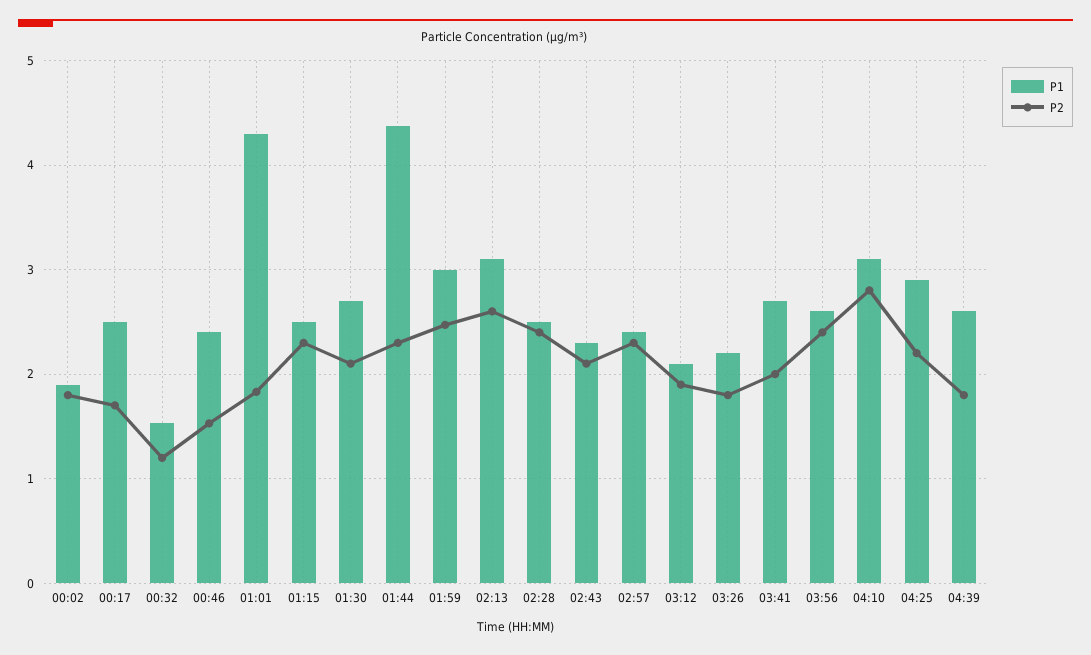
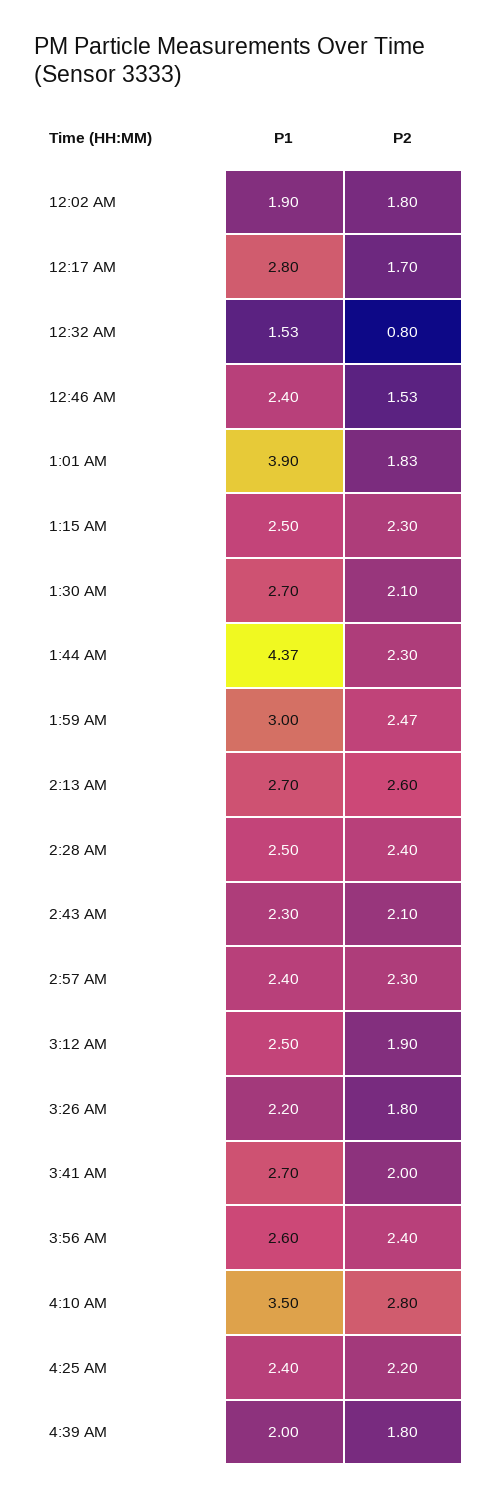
P1, 00:17: 2.5 -> 2.8
P2, 00:32: 1.2 -> 0.8
P1, 01:01: 4.3 -> 3.9
P1, 02:13: 3.1 -> 2.7
P1, 03:12: 2.1 -> 2.5
P1, 04:10: 3.1 -> 3.5
P1, 04:25: 2.9 -> 2.4
P1, 04:39: 2.6 -> 2

